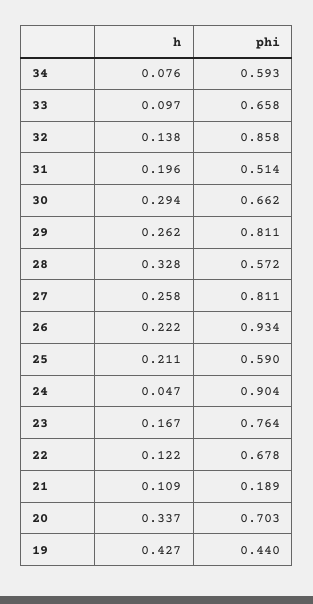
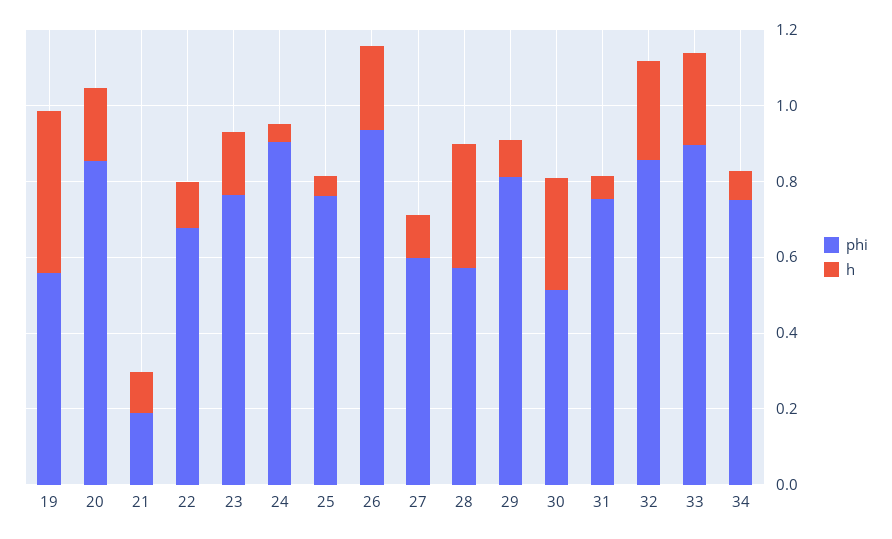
phi, 34: 0.593 -> 0.75
h, 33: 0.097 -> 0.25
phi, 33: 0.658 -> 0.9
h, 32: 0.138 -> 0.25
h, 31: 0.196 -> 0.05
phi, 31: 0.514 -> 0.75
phi, 30: 0.662 -> 0.5
h, 29: 0.262 -> 0.1
h, 27: 0.258 -> 0.1
phi, 27: 0.811 -> 0.6
h, 25: 0.211 -> 0.05
phi, 25: 0.59 -> 0.75
h, 20: 0.337 -> 0.2
phi, 20: 0.703 -> 0.85
phi, 19: 0.44 -> 0.55

